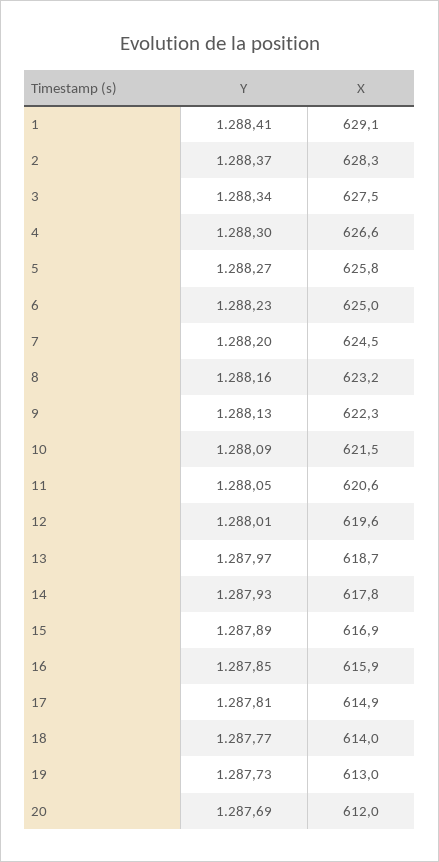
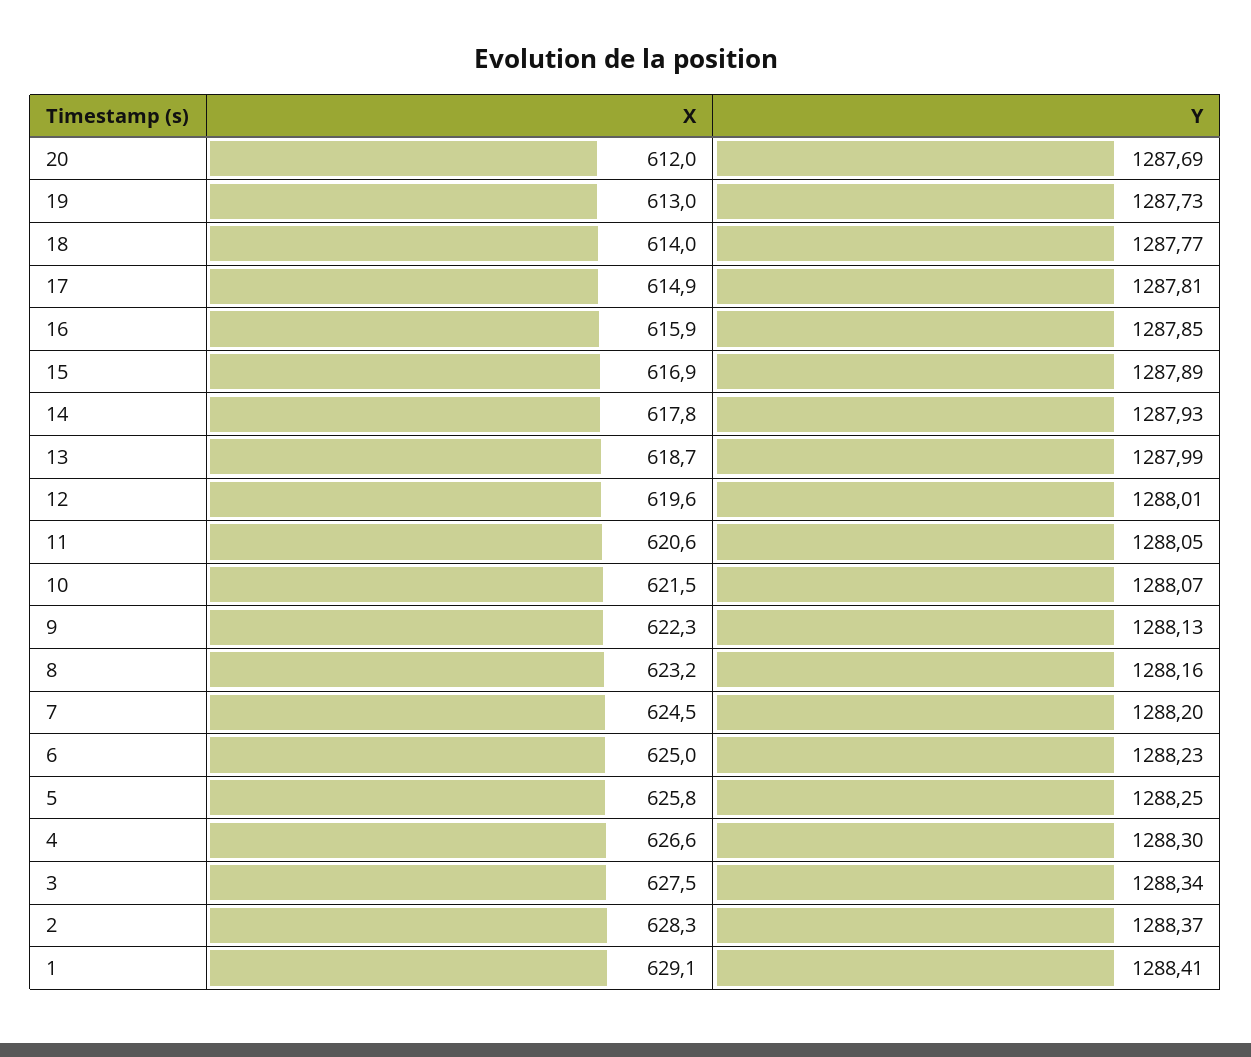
Y, 5: 1288.27 -> 1288.25
Y, 10: 1288.09 -> 1288.07
Y, 13: 1287.97 -> 1287.99

